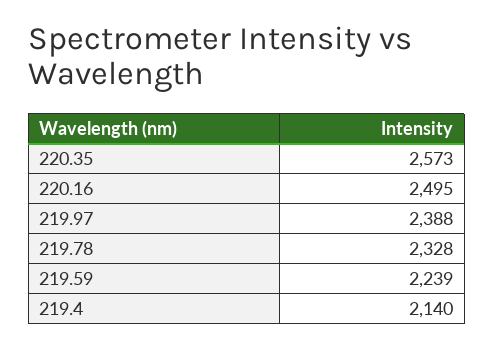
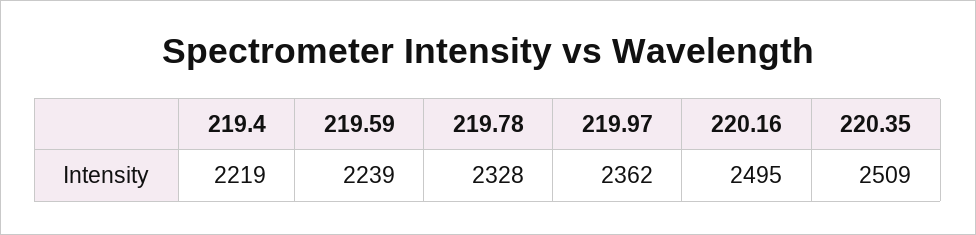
220.35: 2573 -> 2509
219.97: 2388 -> 2362
219.4: 2140 -> 2219

